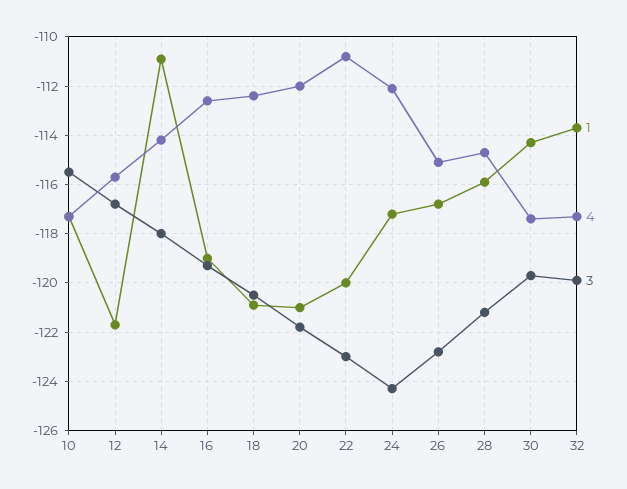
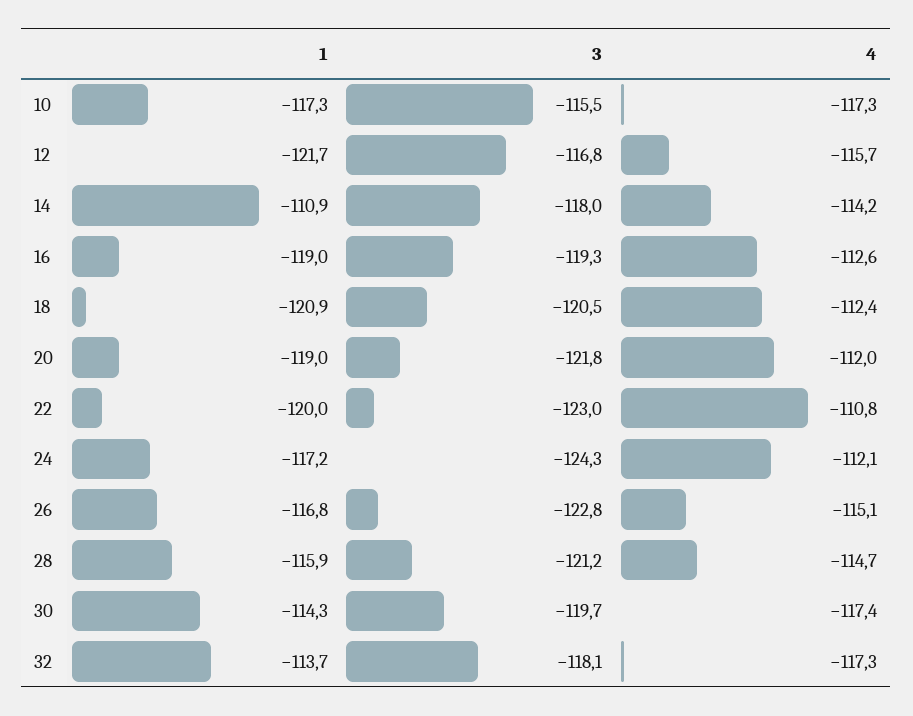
1, 20: -121 -> -119
3, 32: -120 -> -118.1

